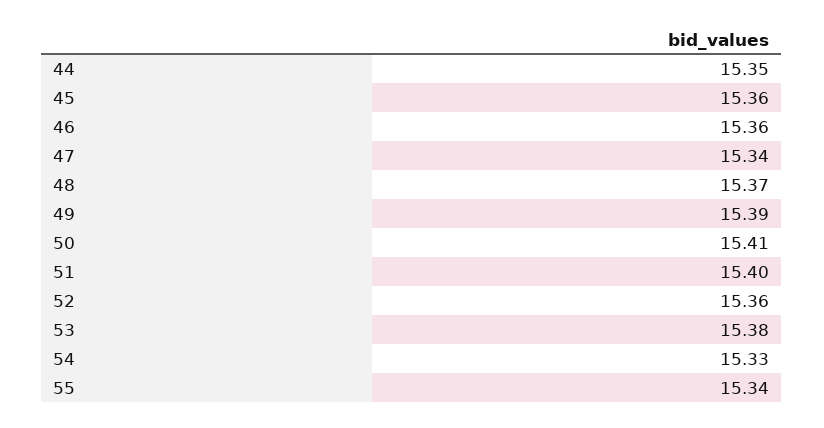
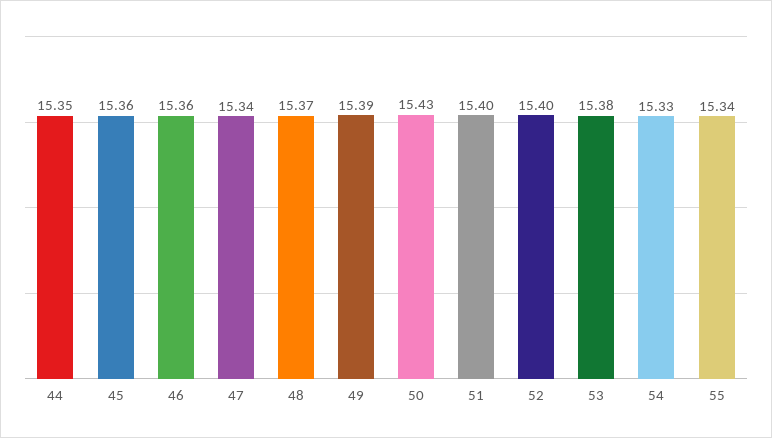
50: 15.41 -> 15.43
52: 15.36 -> 15.4

